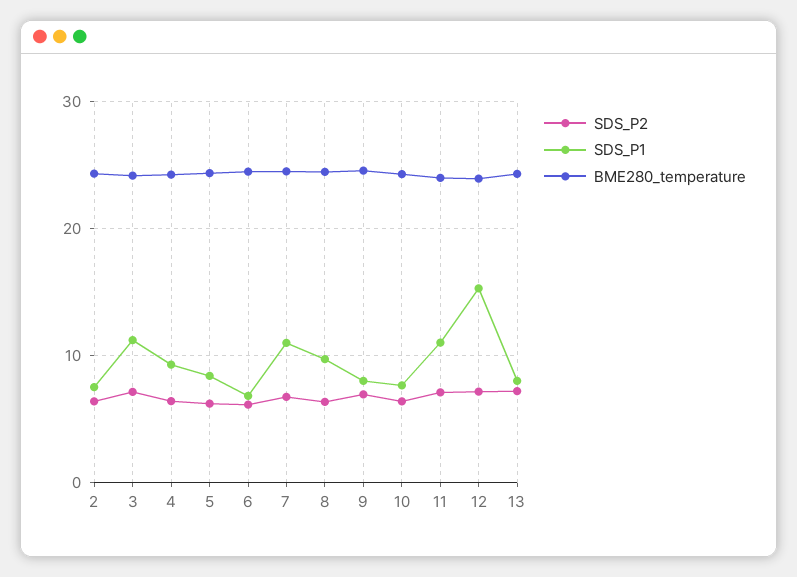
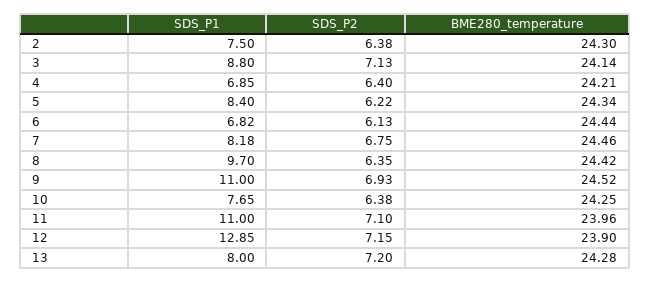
SDS_P1, 3: 11 -> 8.8
SDS_P1, 4: 9 -> 6.85
SDS_P1, 7: 11 -> 8.18
SDS_P1, 9: 8 -> 11
SDS_P1, 12: 15 -> 12.85

